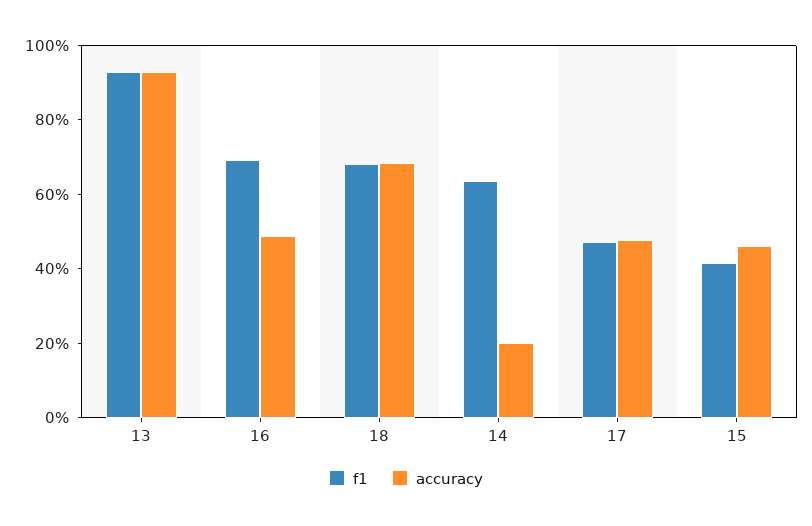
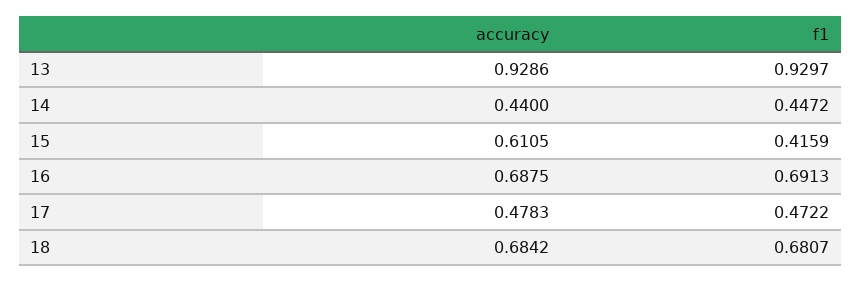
accuracy, 16: 0.5 -> 0.6875
f1, 14: 0.65 -> 0.4472
accuracy, 14: 0.2 -> 0.44
accuracy, 15: 0.45 -> 0.6105

